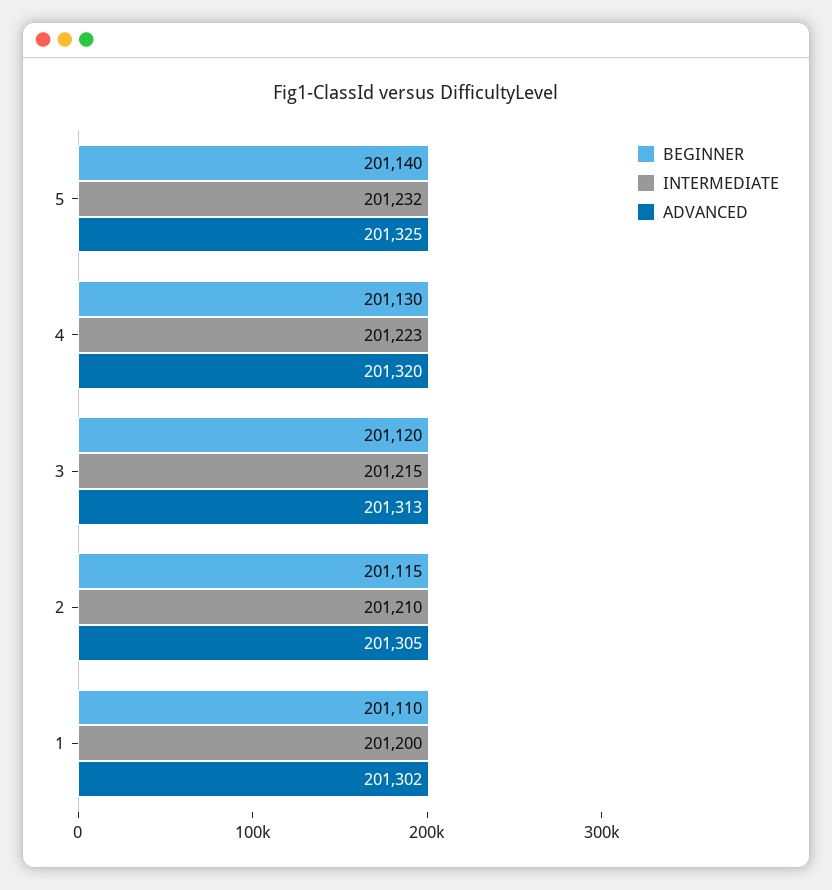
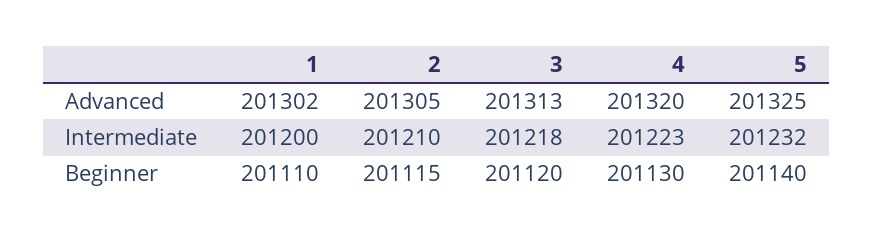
INTERMEDIATE, 3: 201215 -> 201218

